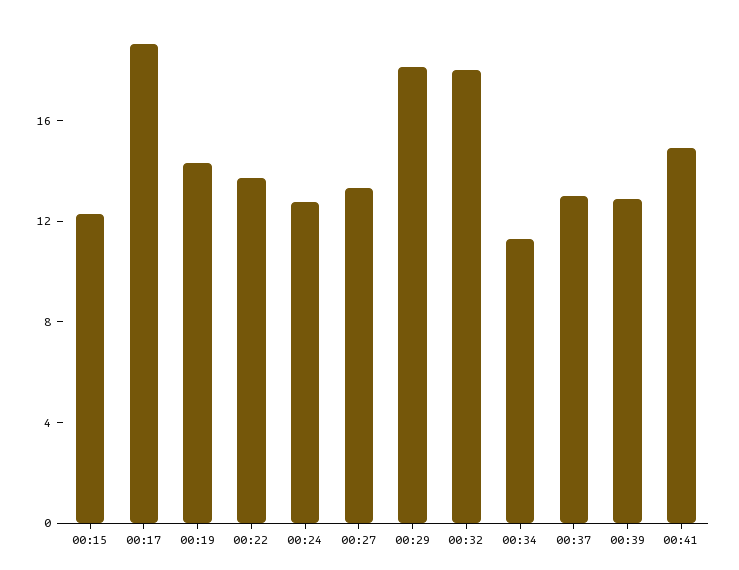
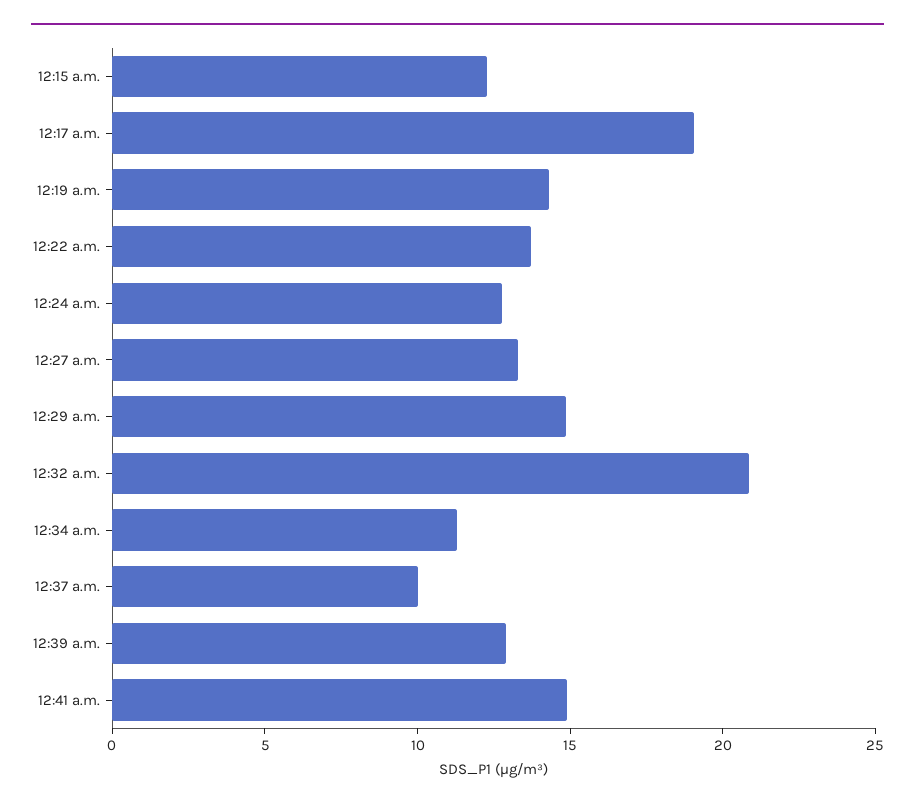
00:29: 18 -> 15
00:32: 18 -> 21
00:37: 13 -> 10

